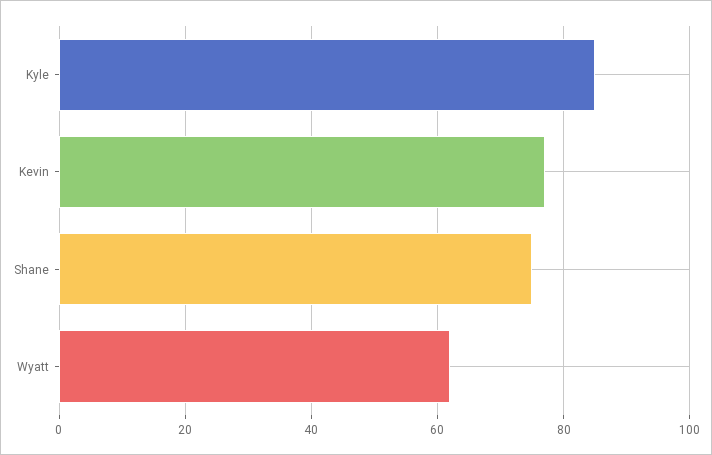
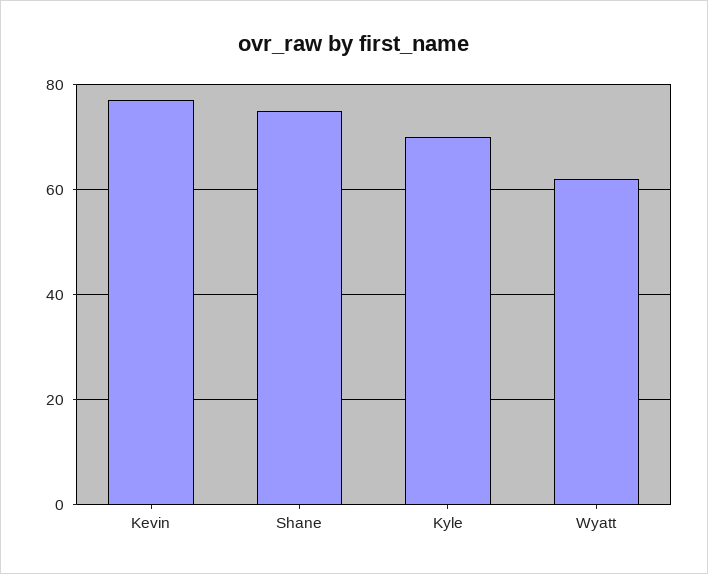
Kyle: 85 -> 70

